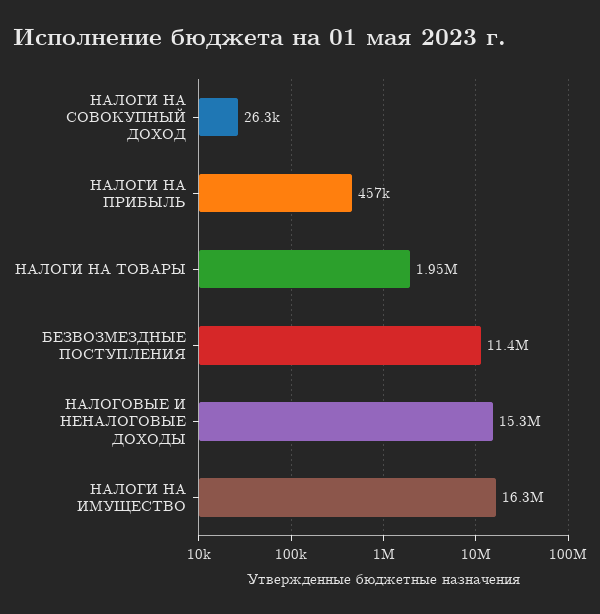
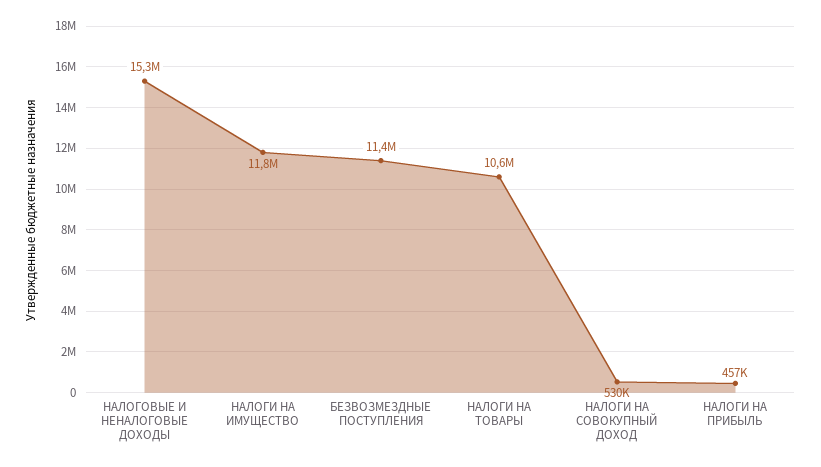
НАЛОГИ НА СОВОКУПНЫЙ ДОХОД: 26300 -> 530000
НАЛОГИ НА ТОВАРЫ: 1950000 -> 10600000
НАЛОГИ НА ИМУЩЕСТВО: 16300000 -> 11800000

